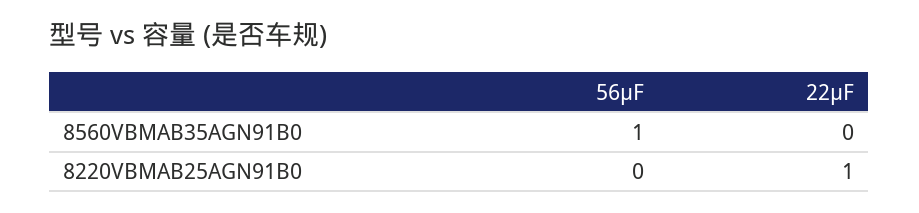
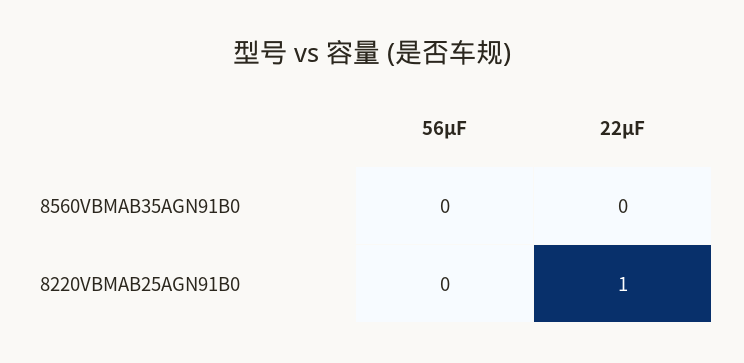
56μF, 8560VBMAB35AGN91B0: 1 -> 0

